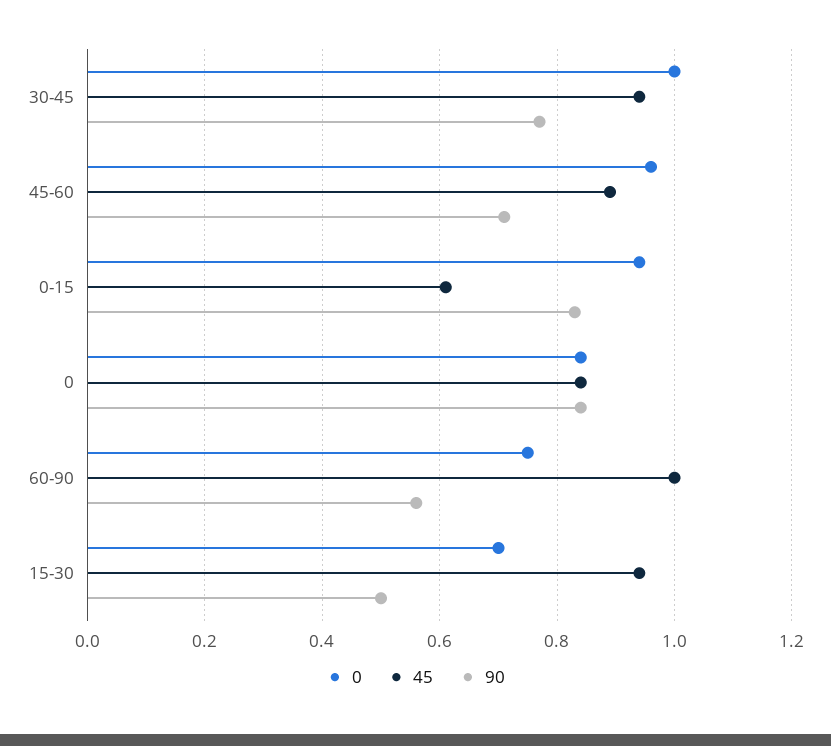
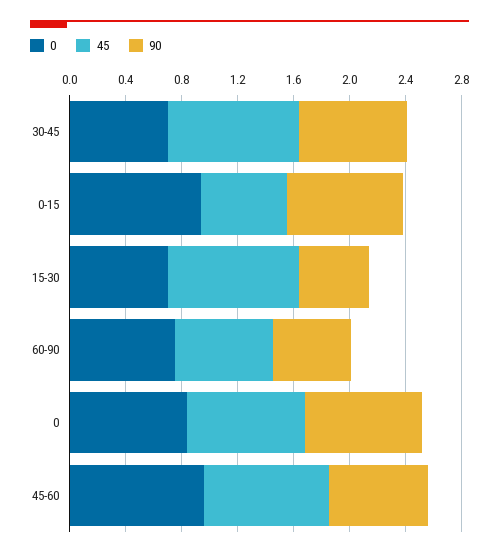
0, 30-45: 1 -> 0.7
45, 60-90: 1 -> 0.7

